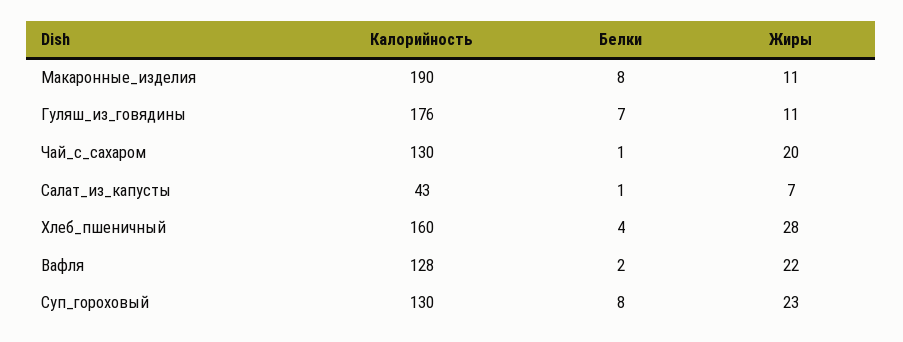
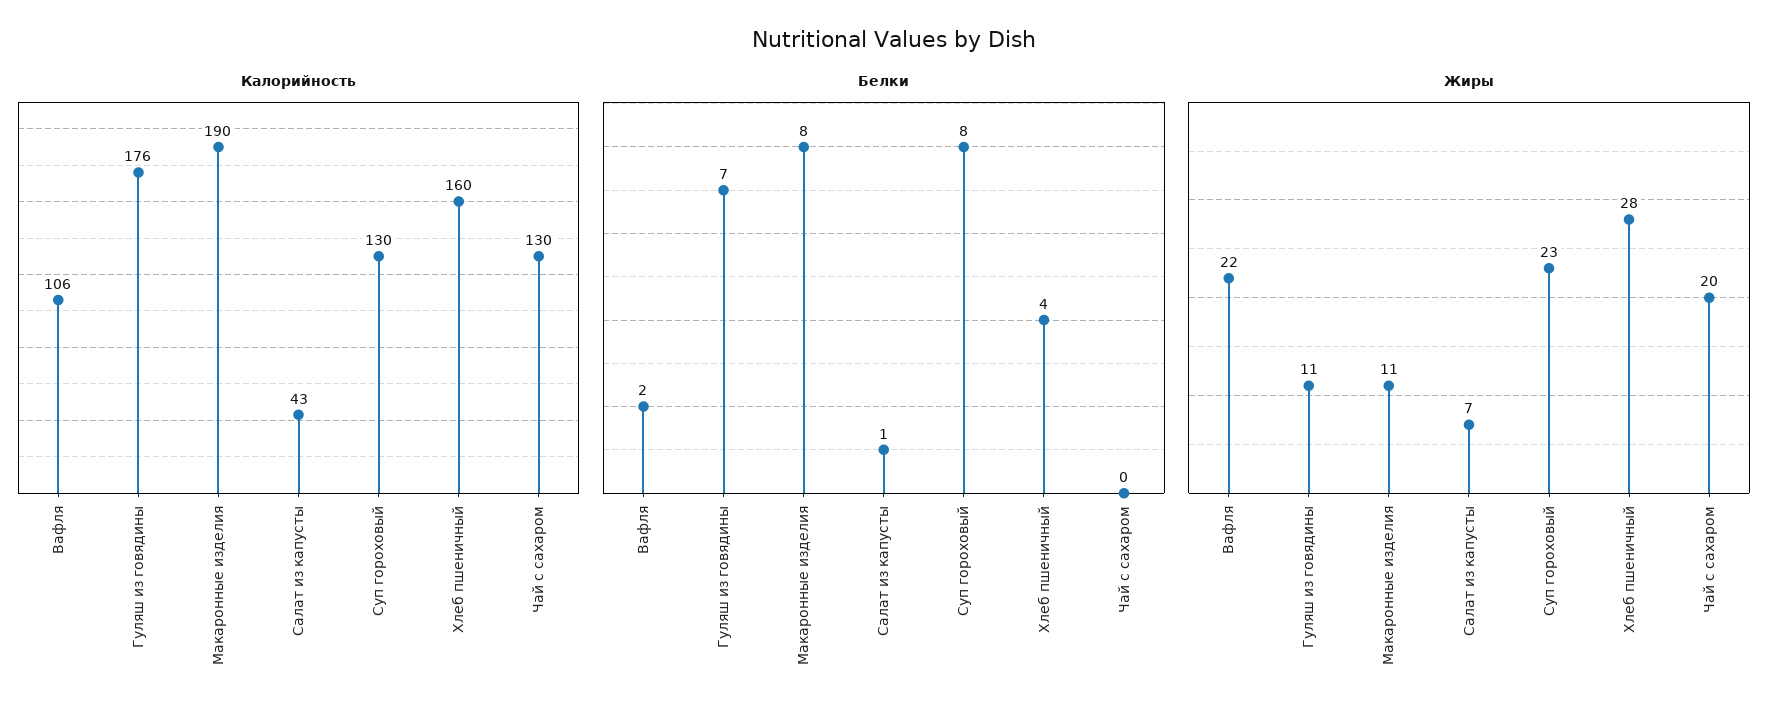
Белки, Чай_с_сахаром: 1 -> 0
Калорийность, Вафля: 128 -> 106

